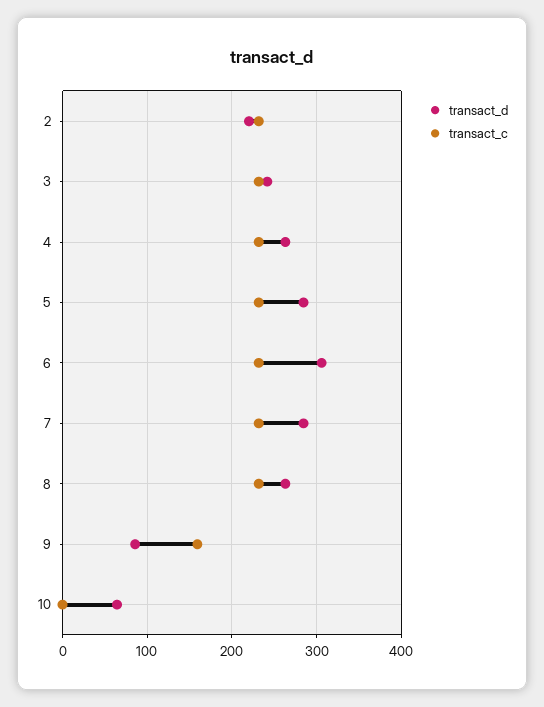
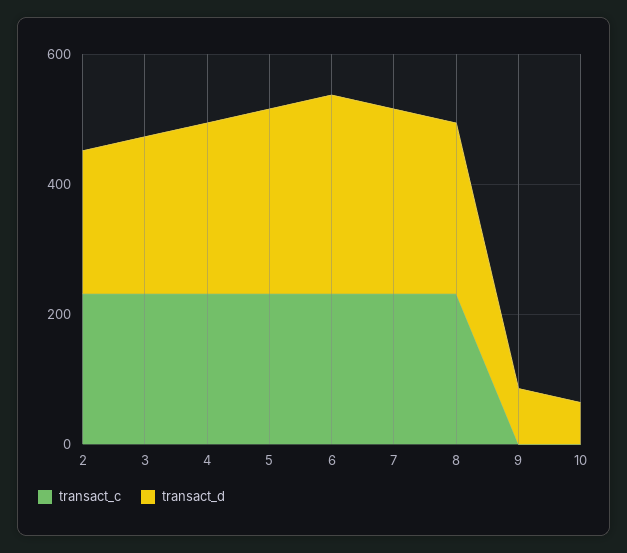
transact_c, 9: 160 -> 0

